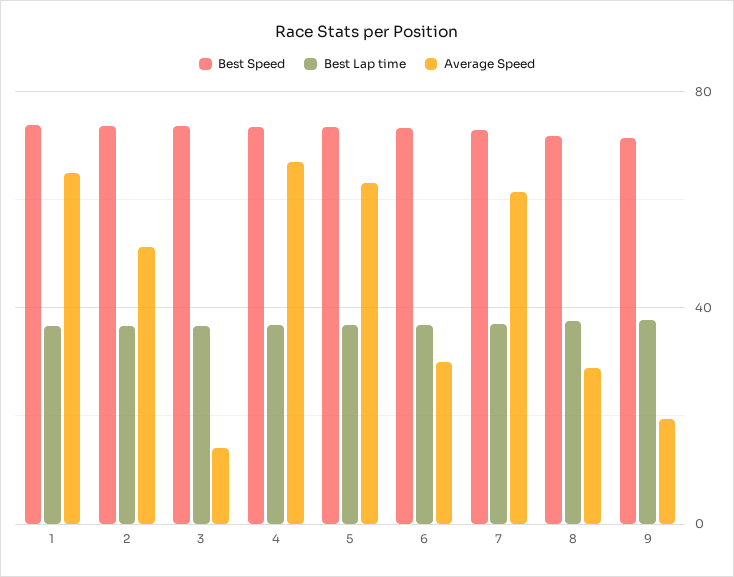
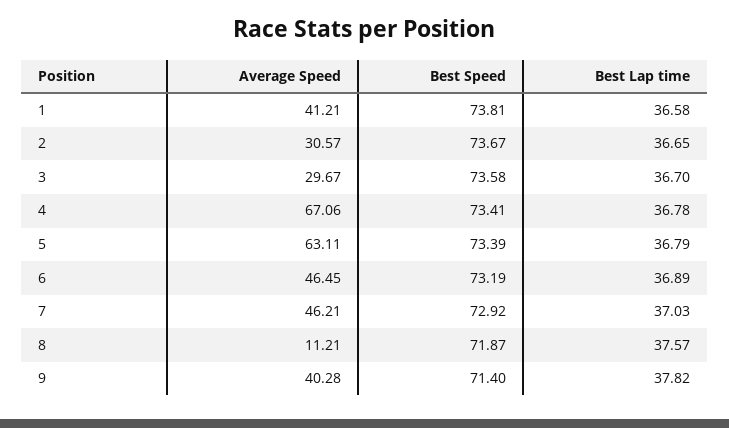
Average Speed, 1: 65 -> 41.21
Average Speed, 2: 50 -> 30.57
Average Speed, 3: 15 -> 29.67
Average Speed, 6: 30 -> 46.45
Average Speed, 7: 60 -> 46.21
Average Speed, 8: 30 -> 11.21
Average Speed, 9: 20 -> 40.28

